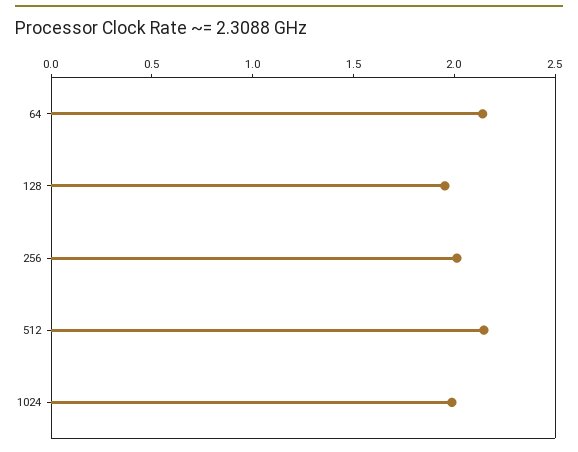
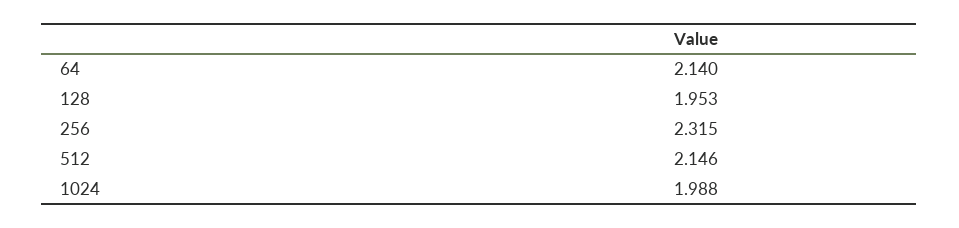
256: 2 -> 2.315

